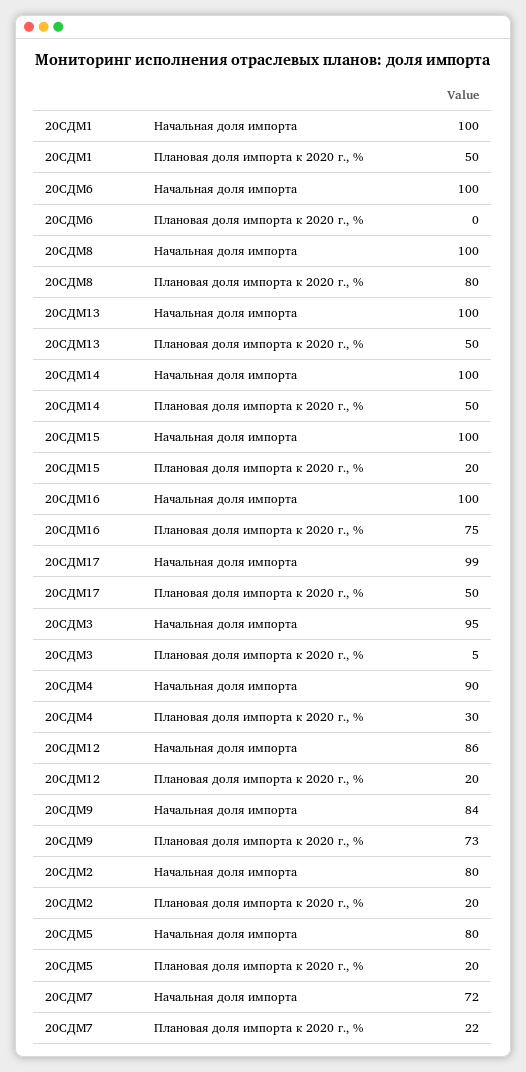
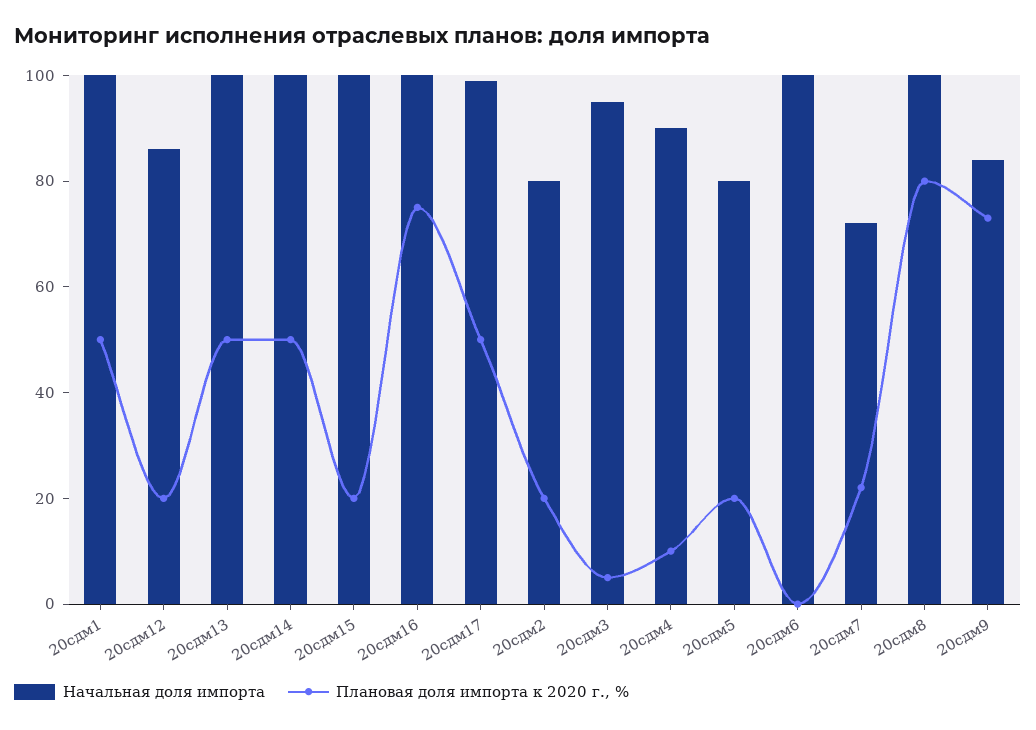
Плановая доля импорта к 2020 г., %, 20СДМ4: 30 -> 10

